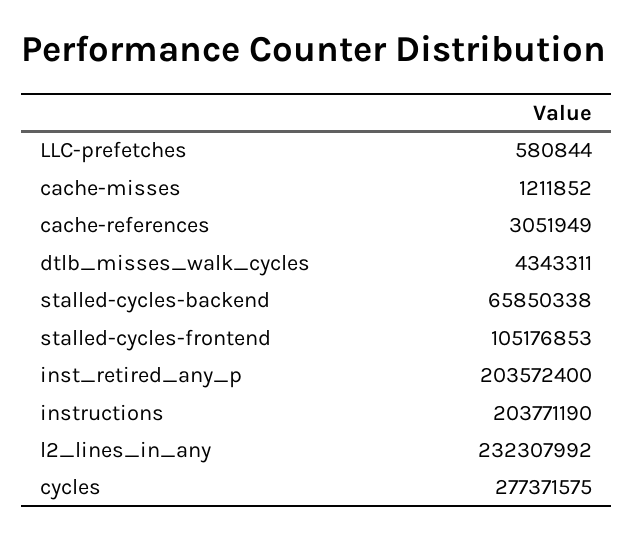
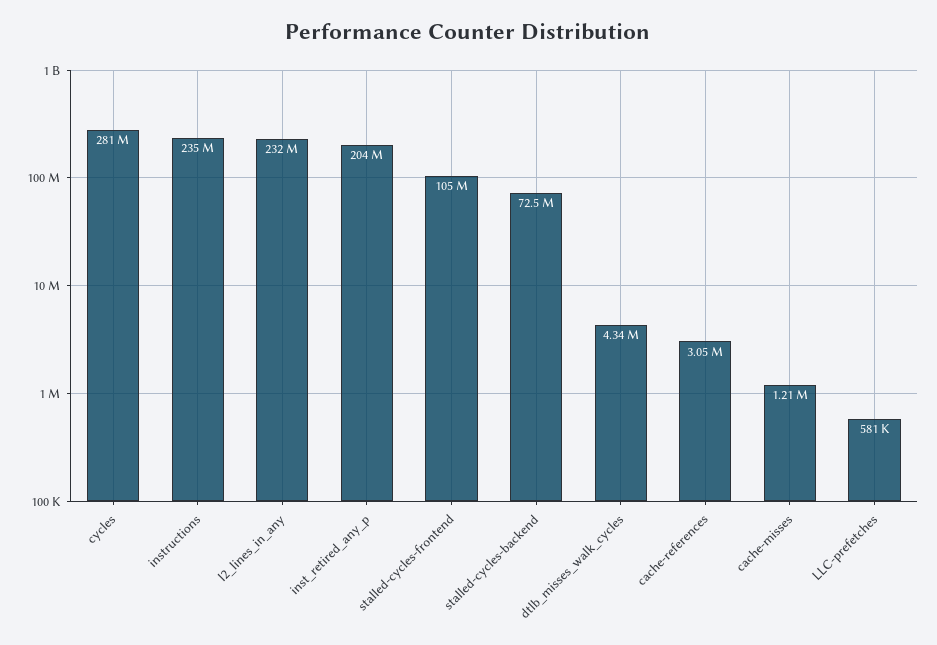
stalled-cycles-backend: 65850338 -> 72500000
instructions: 203771190 -> 235000000
cycles: 277371575 -> 281000000

